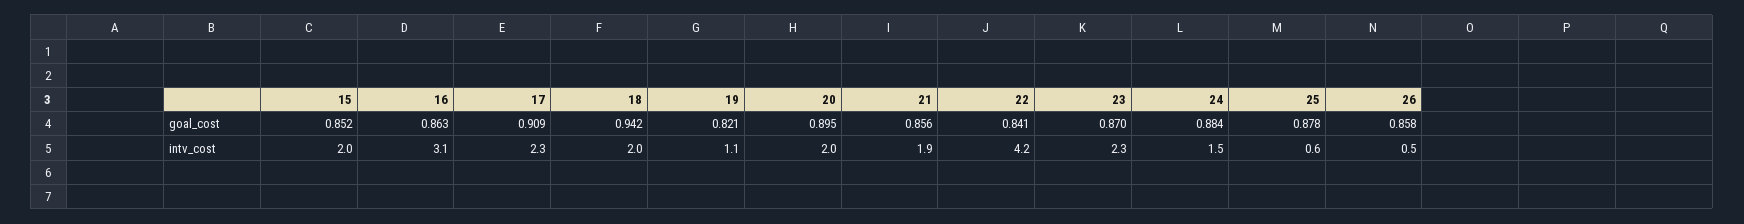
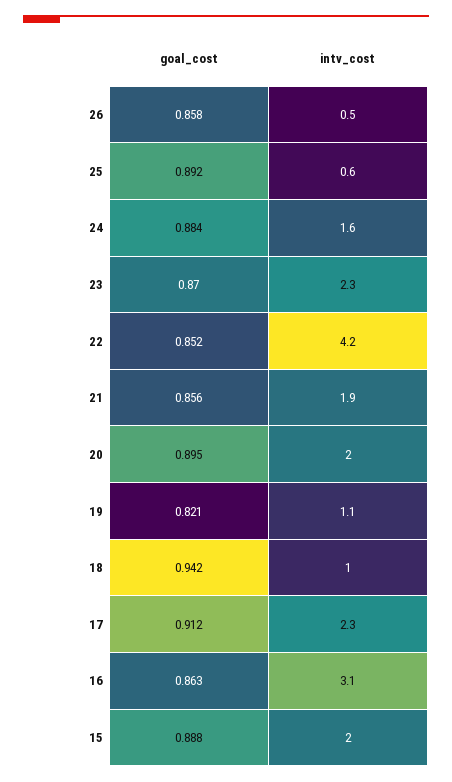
15, goal_cost: 0.852 -> 0.888
17, goal_cost: 0.909 -> 0.912
22, goal_cost: 0.841 -> 0.852
25, goal_cost: 0.878 -> 0.892
18, intv_cost: 2 -> 1
24, intv_cost: 1.5 -> 1.6

